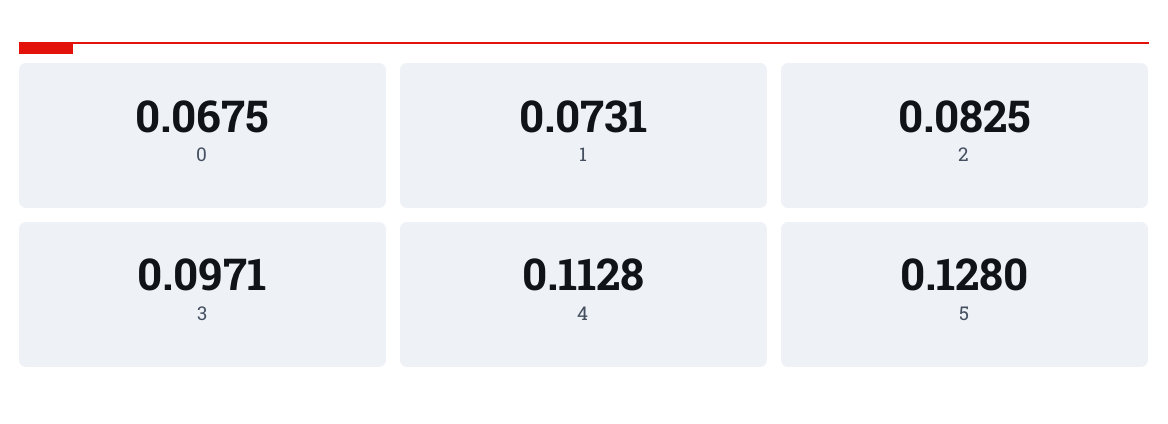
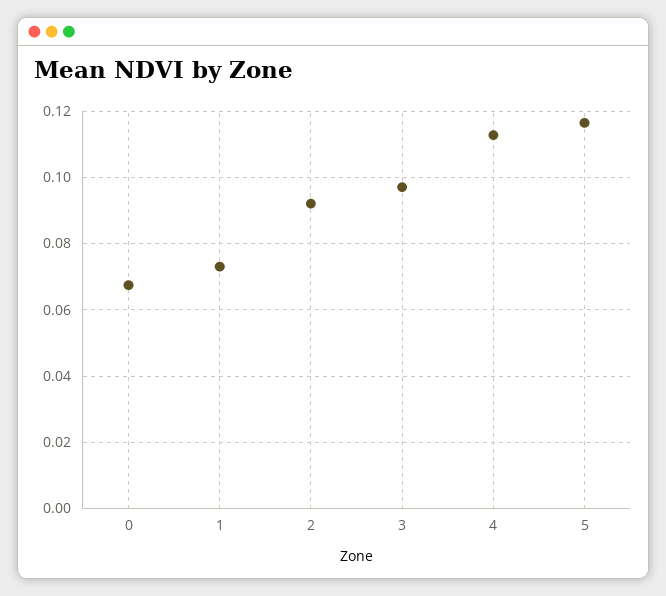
2: 0.0825 -> 0.092
5: 0.128 -> 0.116

